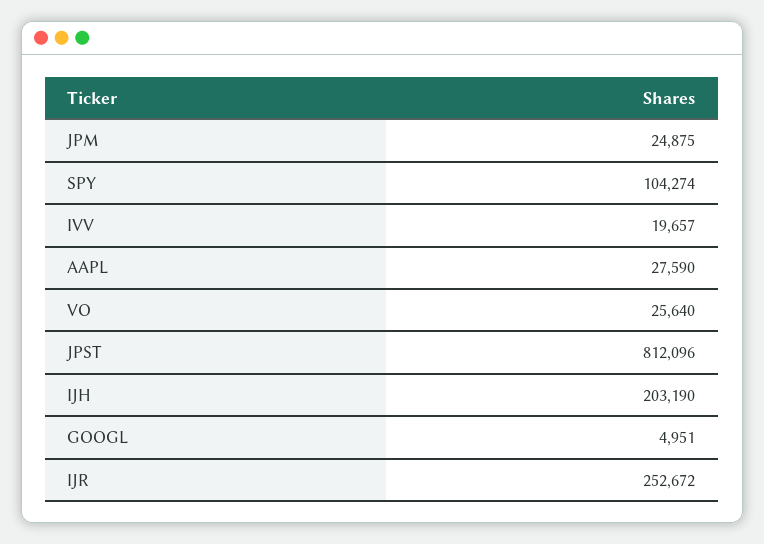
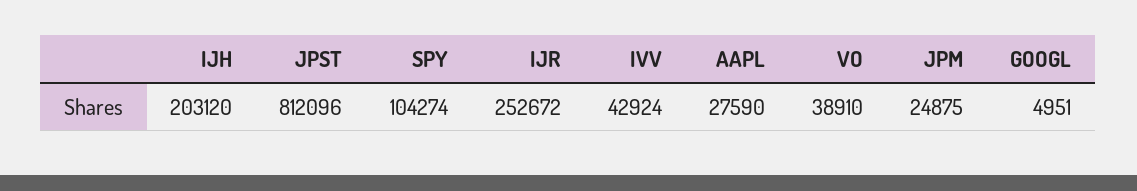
IVV: 19657 -> 42924
VO: 25640 -> 38910
IJH: 203190 -> 203120

